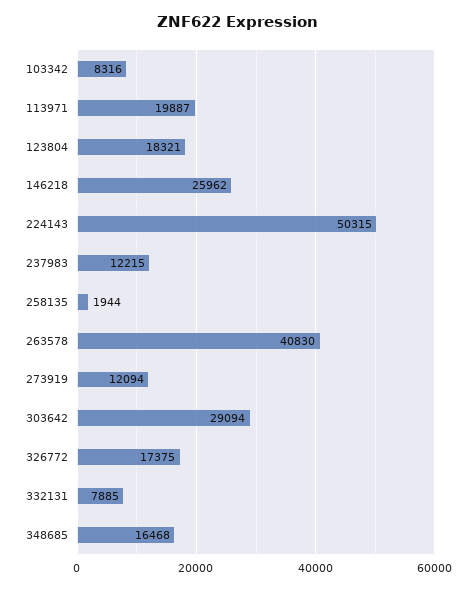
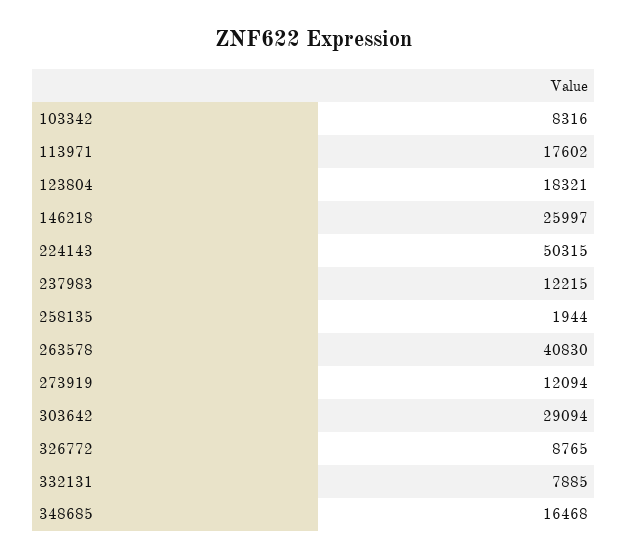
113971: 19887 -> 17602
146218: 25962 -> 25997
326772: 17375 -> 8765

